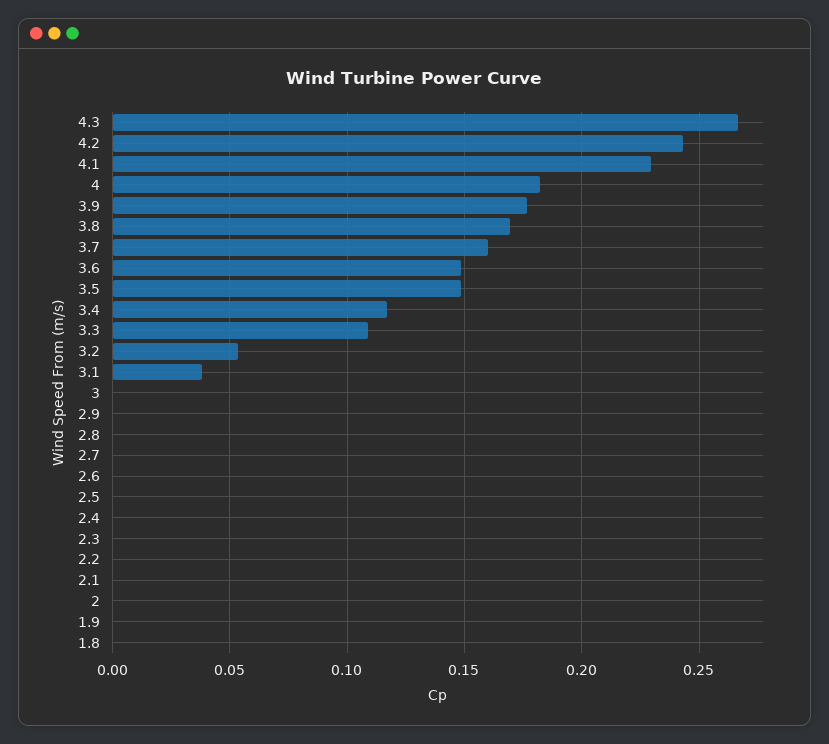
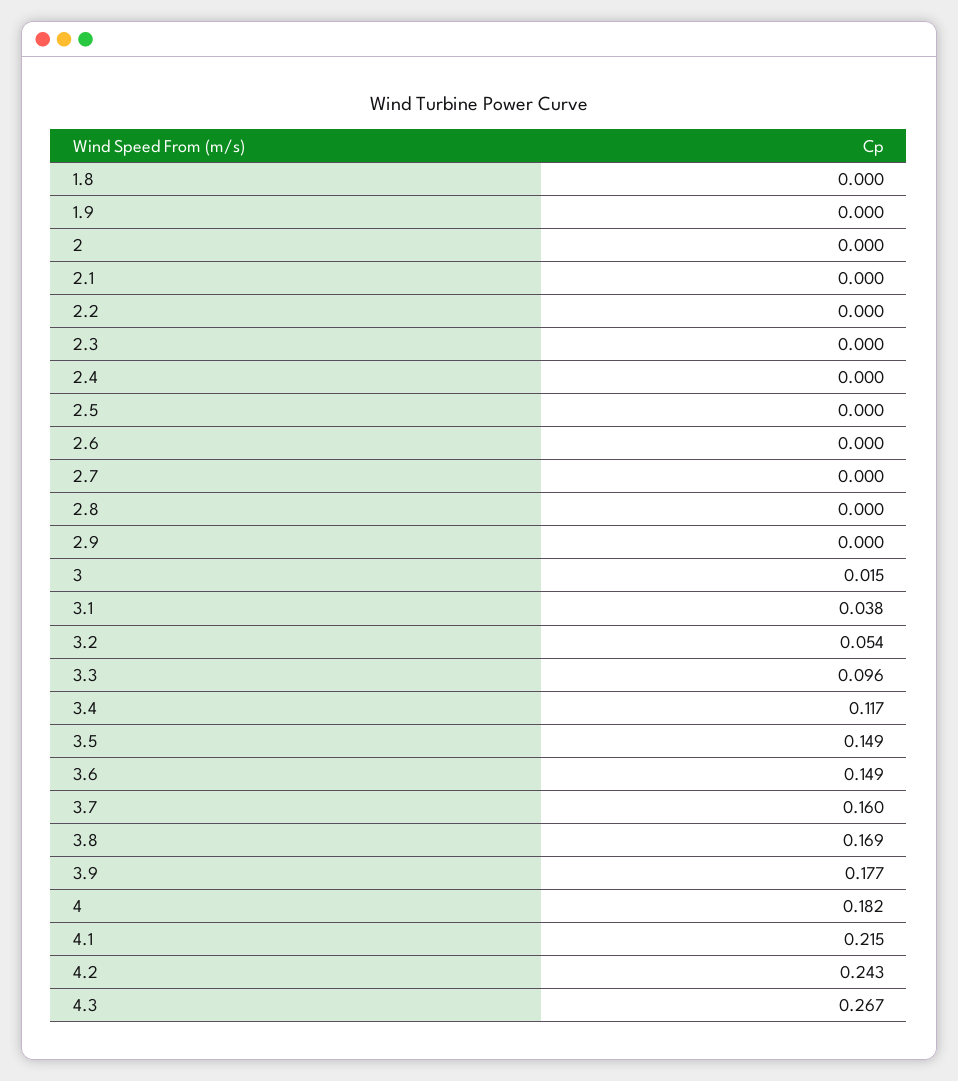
4.1: 0.23 -> 0.215
3.3: 0.11 -> 0.096
3: 0 -> 0.015

